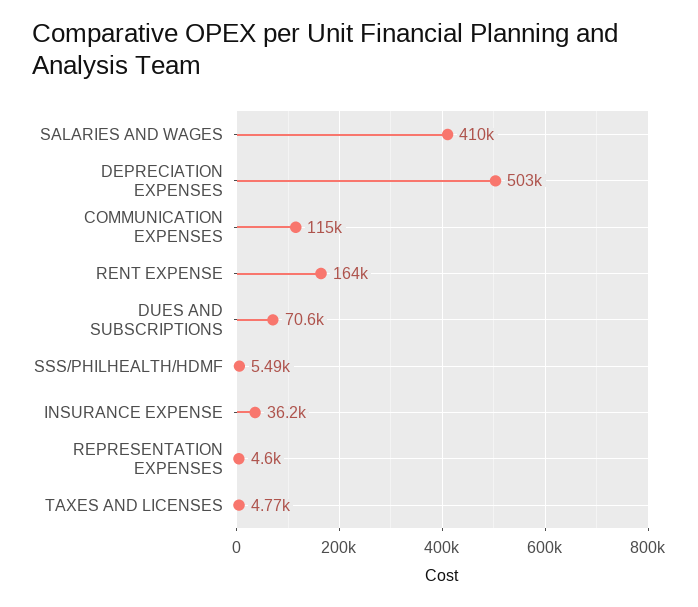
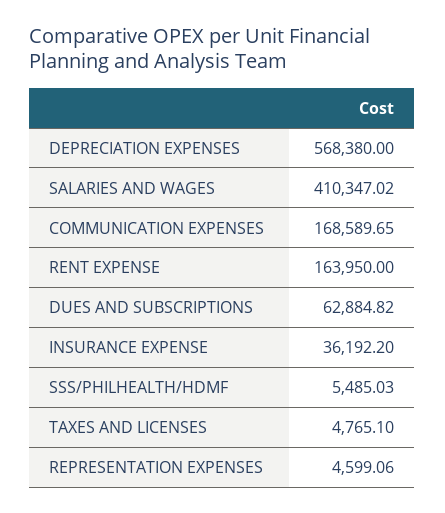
DEPRECIATION EXPENSES: 503000 -> 568380
COMMUNICATION EXPENSES: 115000 -> 168589.65
DUES AND SUBSCRIPTIONS: 70600 -> 62884.82

